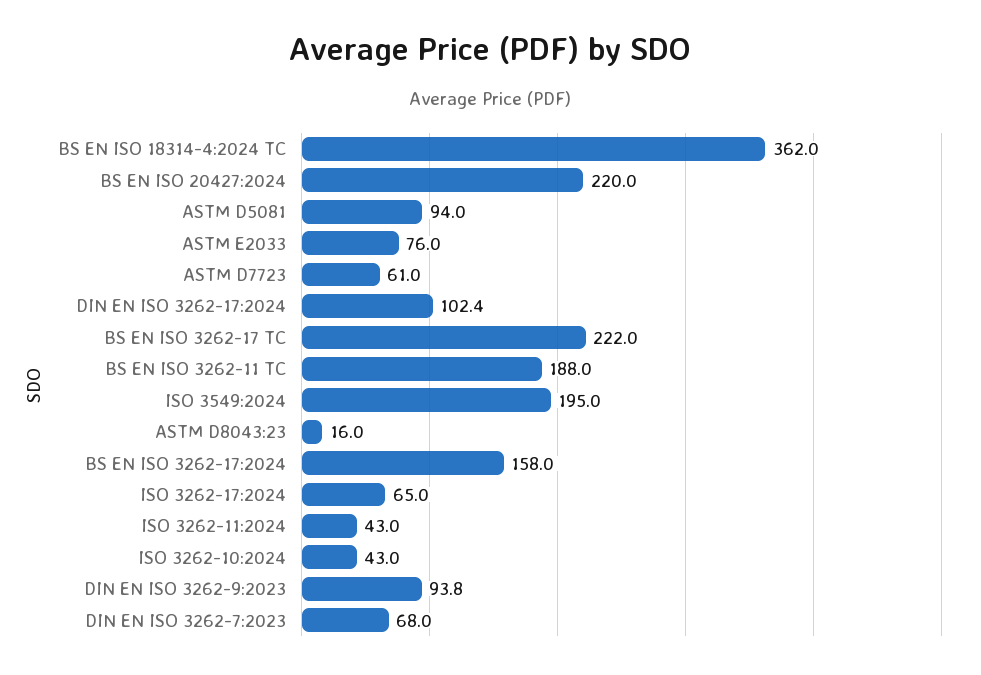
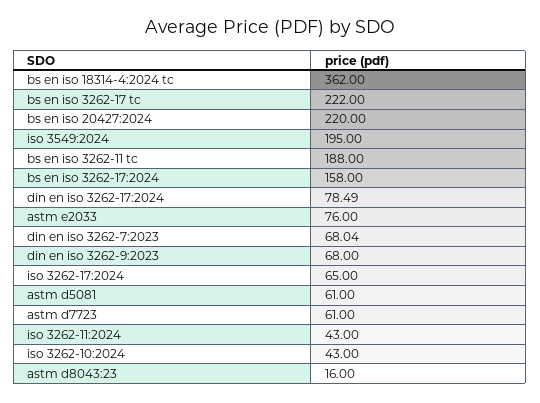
ASTM D5081: 94 -> 61
DIN EN ISO 3262-17:2024: 102.4 -> 78.49
DIN EN ISO 3262-9:2023: 93.8 -> 68

